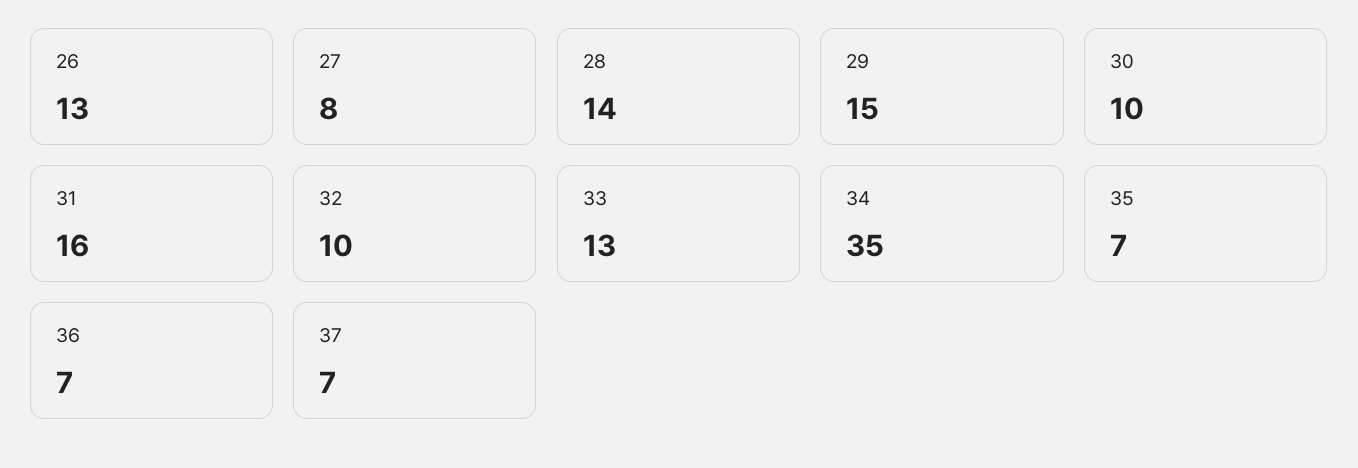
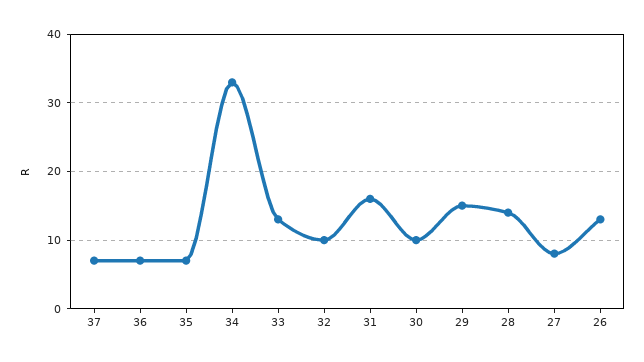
34: 35 -> 33

